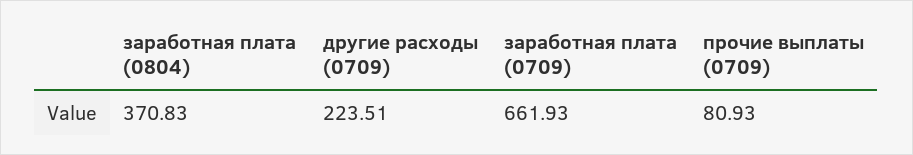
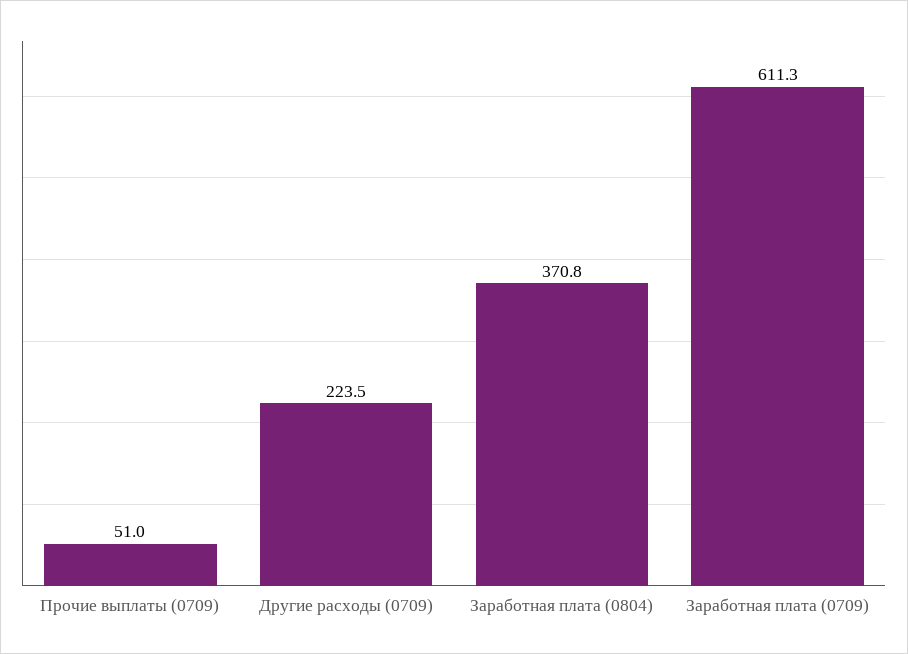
заработная плата (0709): 661.93 -> 611.3
прочие выплаты (0709): 80.93 -> 51

